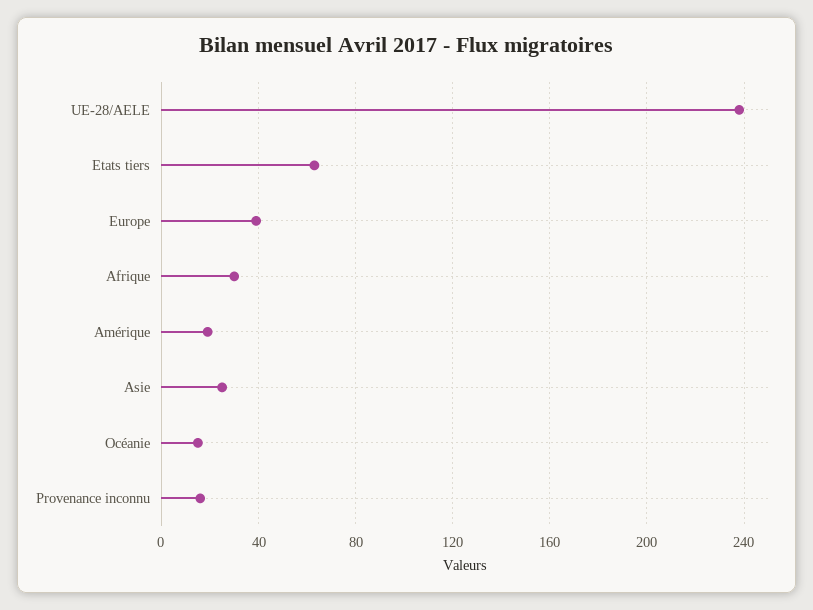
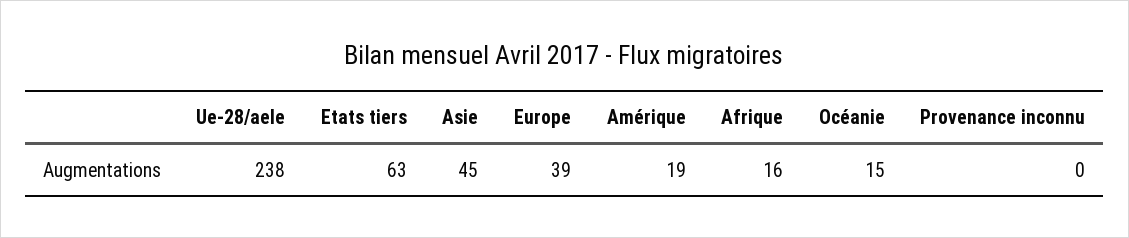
Afrique: 30 -> 16
Asie: 25 -> 45
Provenance inconnu: 15 -> 0

